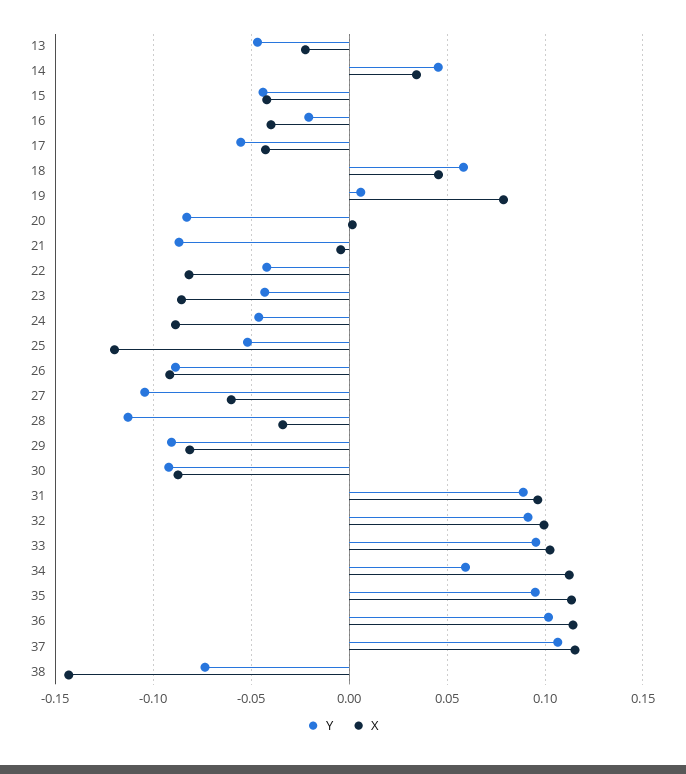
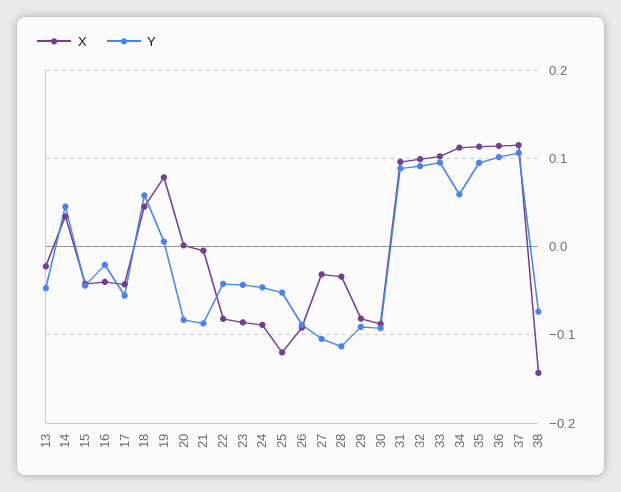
X, 27: -0.06 -> -0.03

